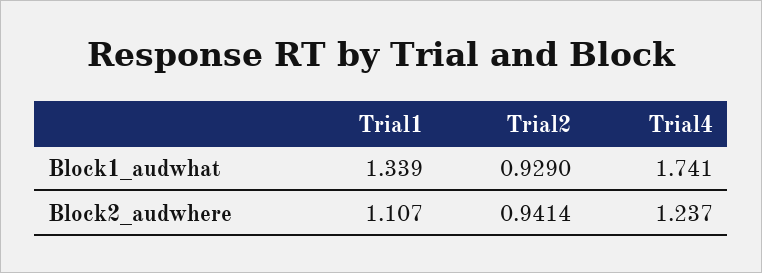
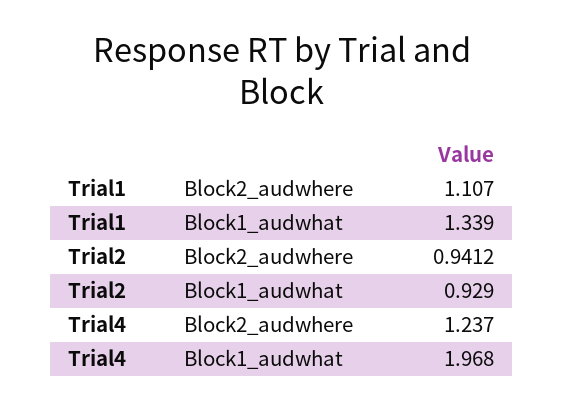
Trial4, Block1_audwhat: 1.741 -> 1.968
Trial2, Block2_audwhere: 0.9414 -> 0.9412

